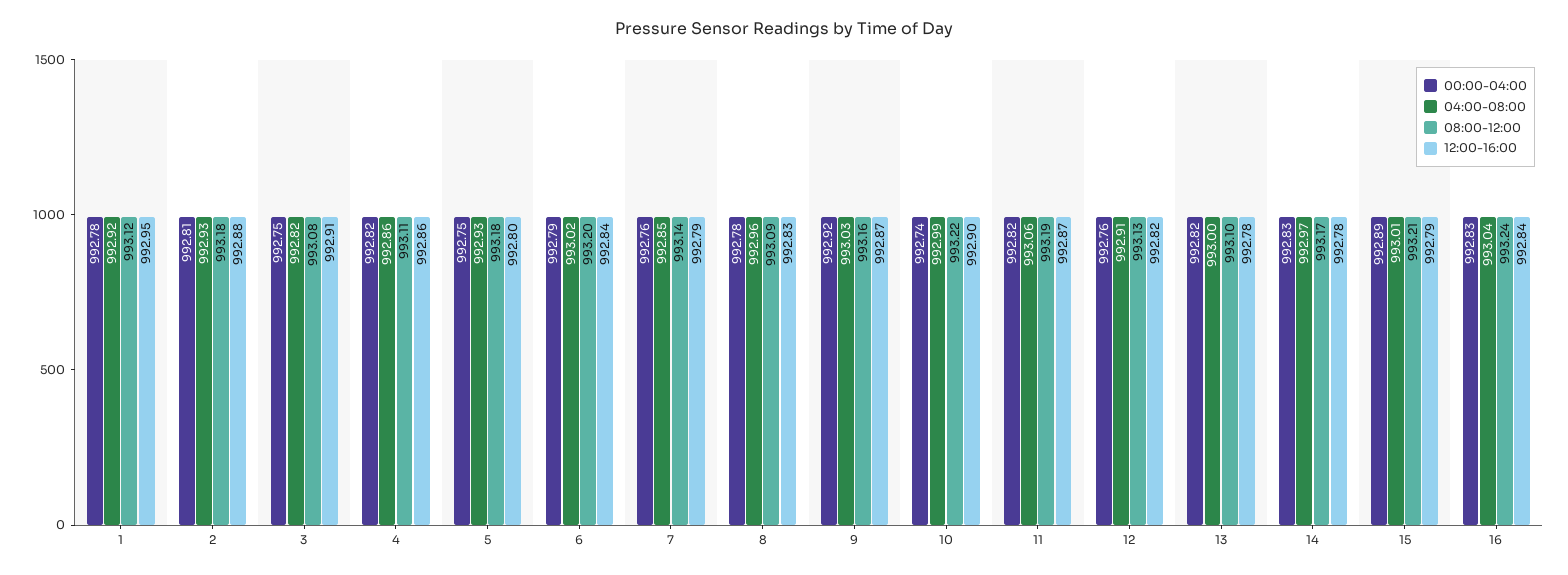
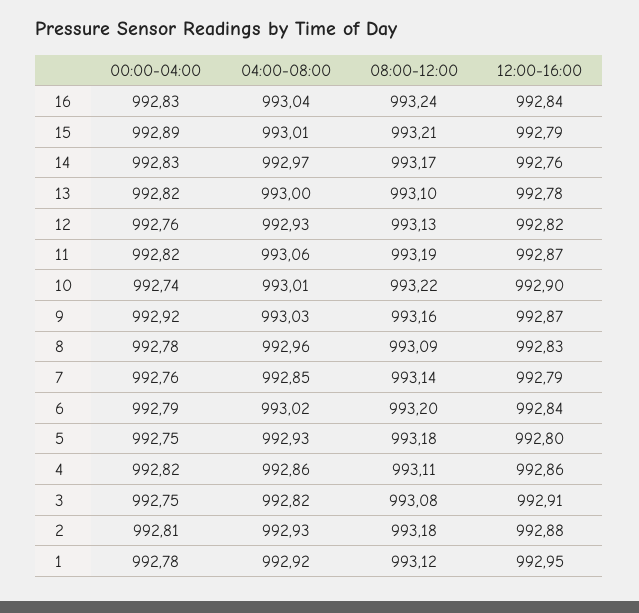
04:00-08:00, 10: 992.99 -> 993.01
04:00-08:00, 12: 992.91 -> 992.93
12:00-16:00, 14: 992.78 -> 992.76

